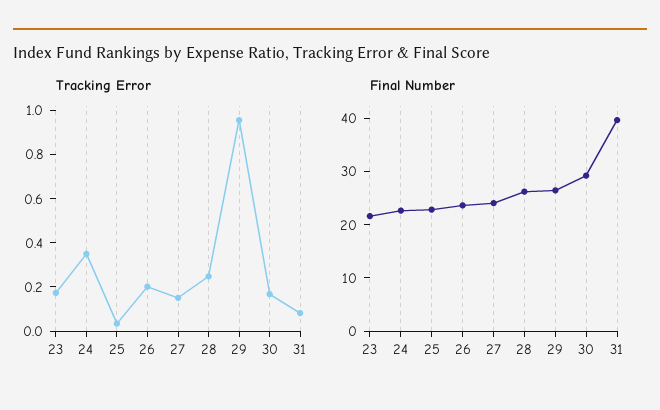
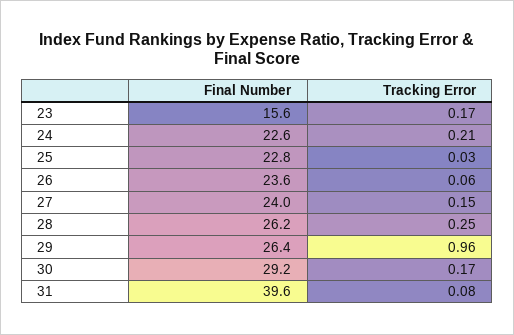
Tracking Error, 24: 0.35 -> 0.21
Tracking Error, 26: 0.2 -> 0.06
Final Number, 23: 22 -> 15.6

